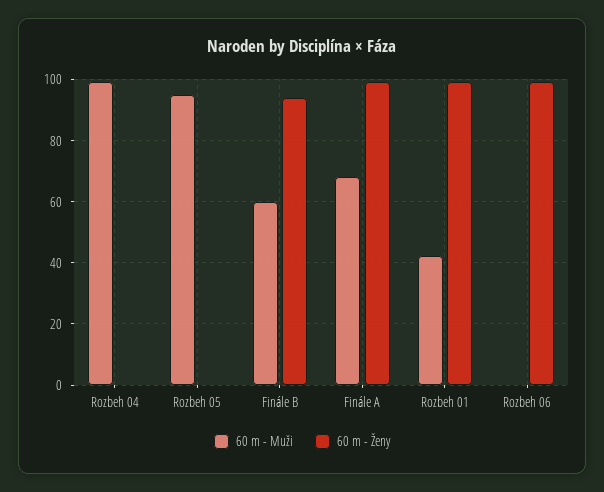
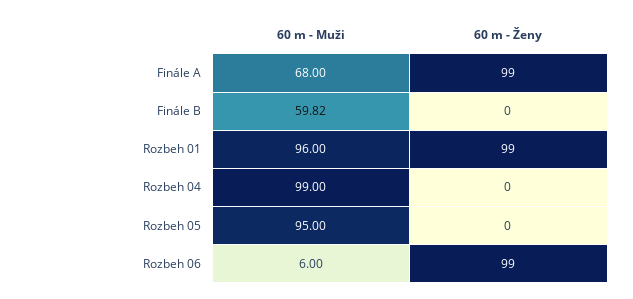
60 m - Ženy, Finále B: 94 -> 0
60 m - Muži, Rozbeh 01: 42 -> 96
60 m - Muži, Rozbeh 06: 0 -> 6

